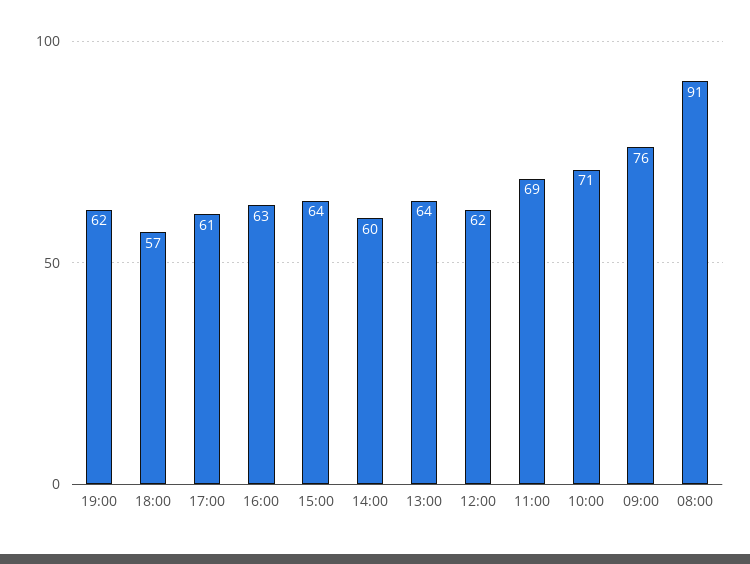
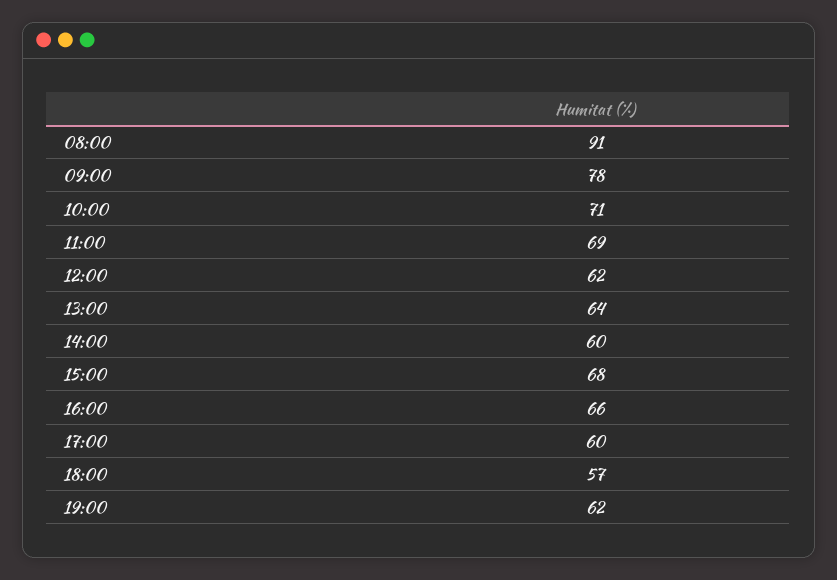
17:00: 61 -> 60
16:00: 63 -> 66
15:00: 64 -> 68
09:00: 76 -> 78

